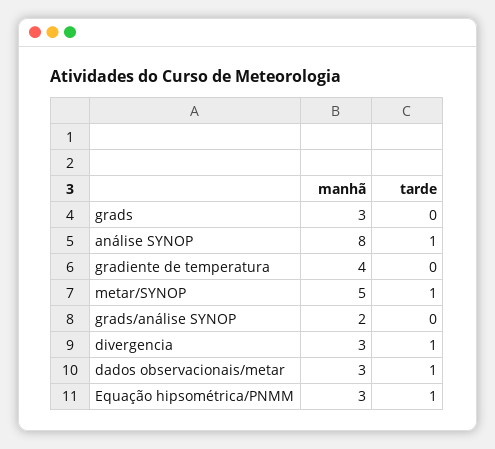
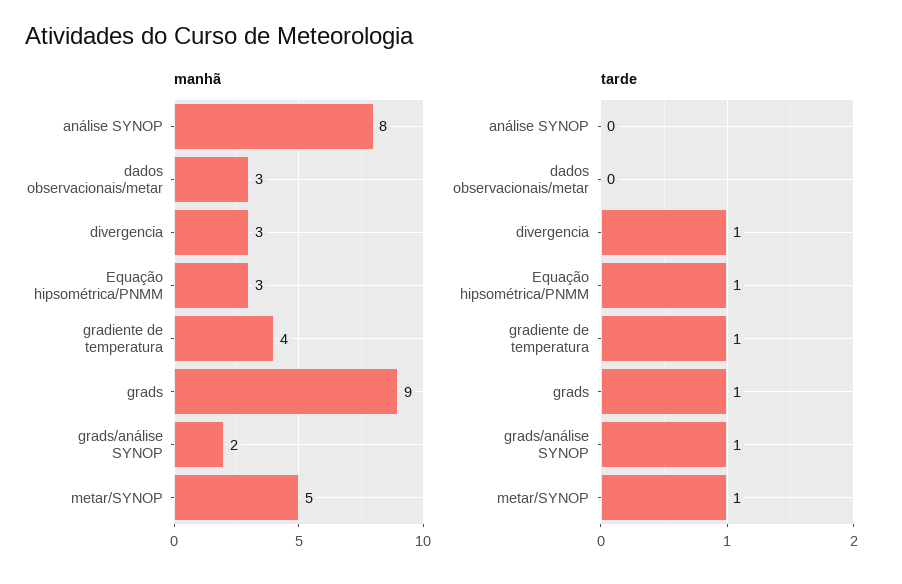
manhã, grads: 3 -> 9
tarde, grads: 0 -> 1
tarde, análise SYNOP: 1 -> 0
tarde, gradiente de temperatura: 0 -> 1
tarde, grads/análise SYNOP: 0 -> 1
tarde, dados observacionais/metar: 1 -> 0

